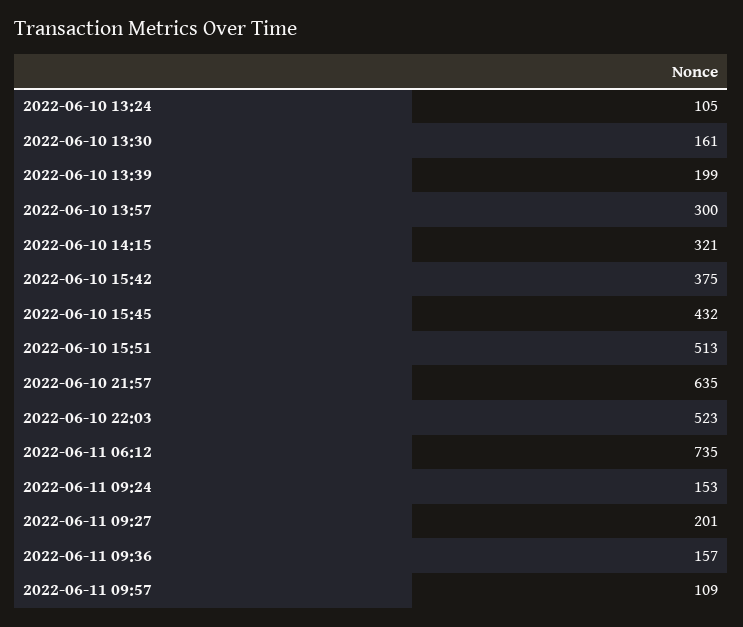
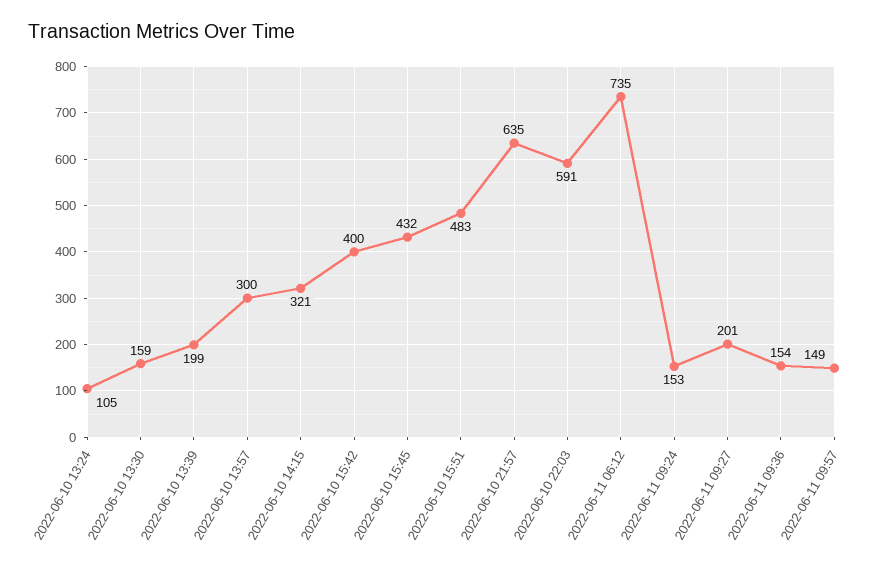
2022-06-10 13:30: 161 -> 159
2022-06-10 15:42: 375 -> 400
2022-06-10 15:51: 513 -> 483
2022-06-10 22:03: 523 -> 591
2022-06-11 09:36: 157 -> 154
2022-06-11 09:57: 109 -> 149

